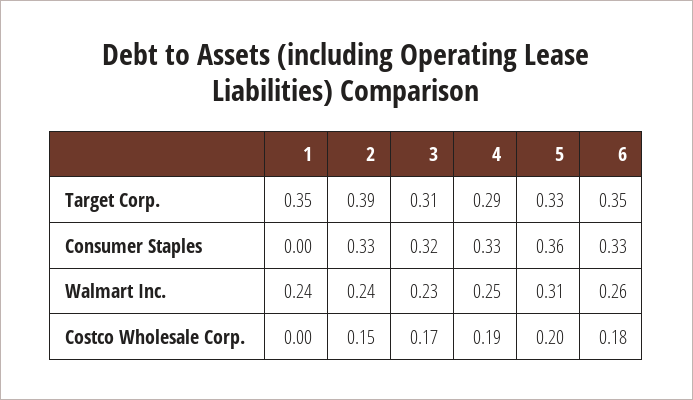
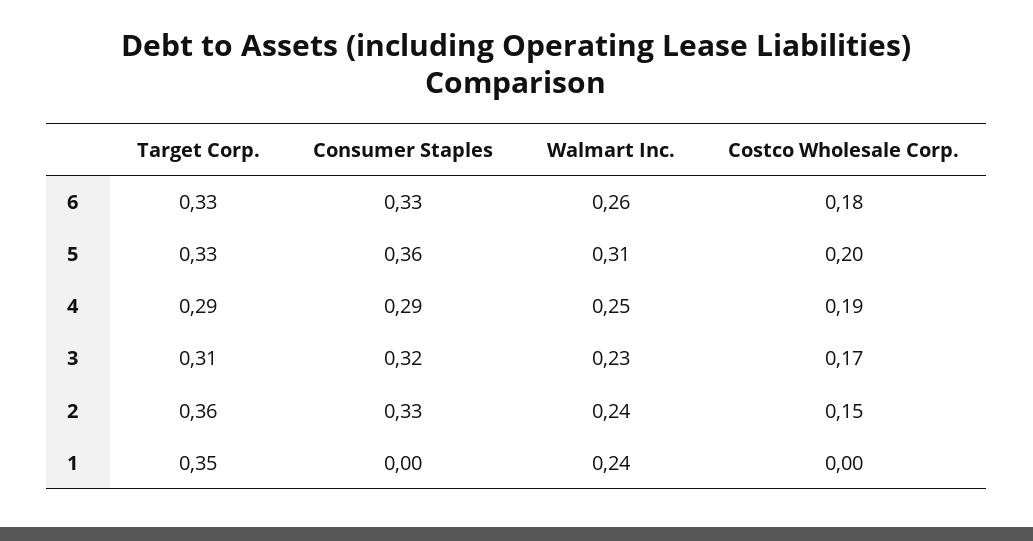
2, Target Corp.: 0.39 -> 0.36
6, Target Corp.: 0.35 -> 0.33
4, Consumer Staples: 0.33 -> 0.29

